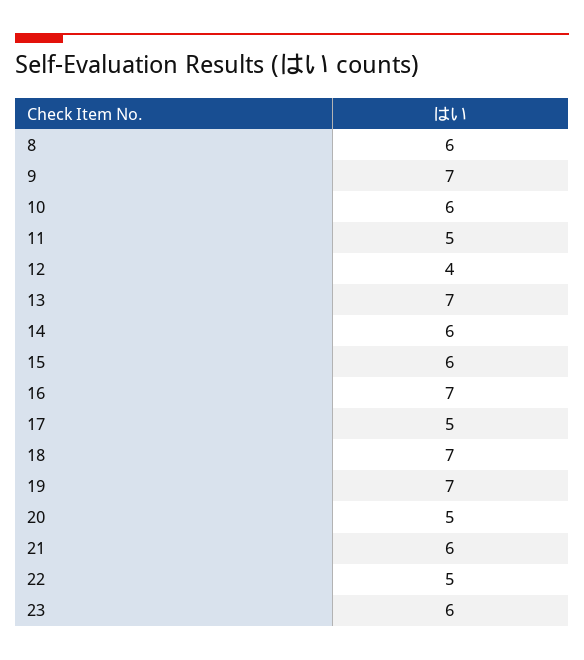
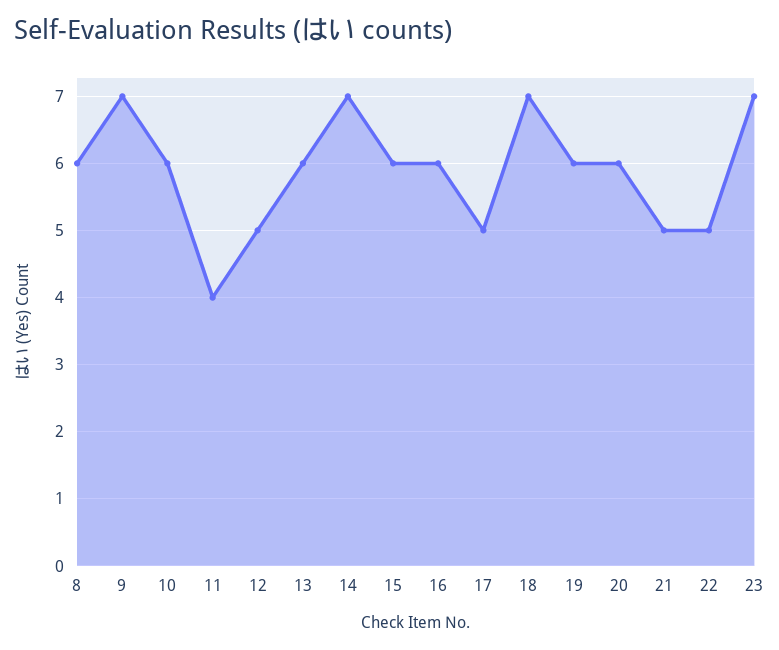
11: 5 -> 4
12: 4 -> 5
13: 7 -> 6
14: 6 -> 7
16: 7 -> 6
19: 7 -> 6
20: 5 -> 6
21: 6 -> 5
23: 6 -> 7

